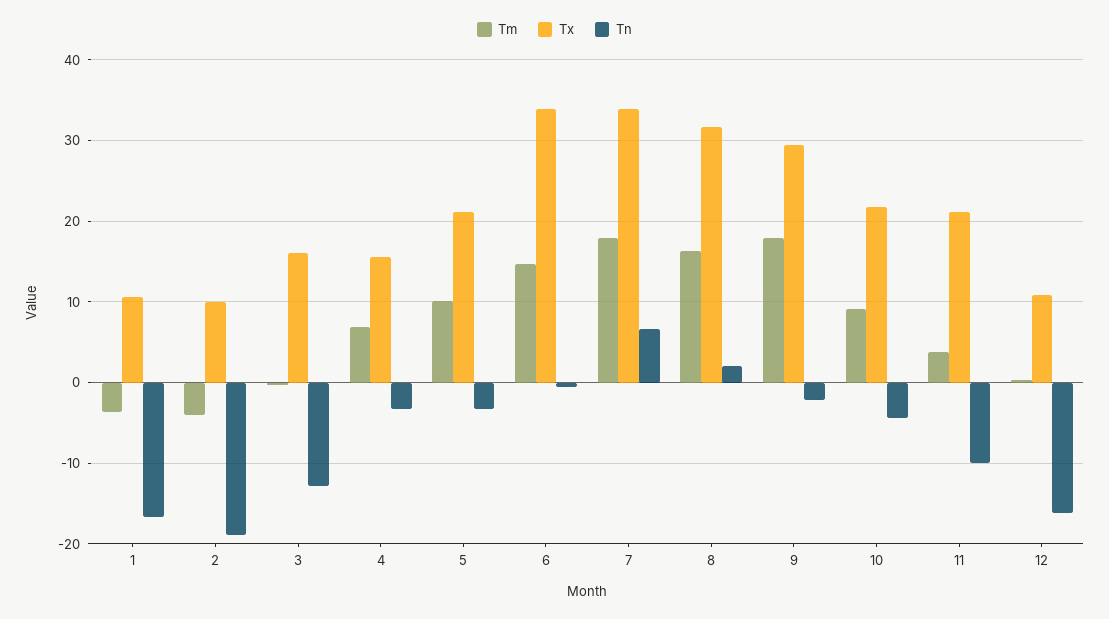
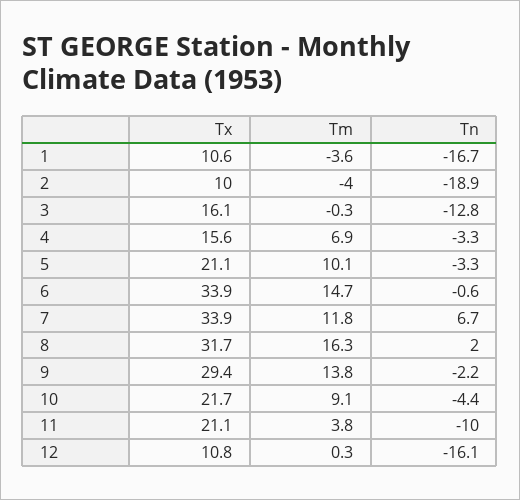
Tm, 7: 18 -> 11.8
Tm, 9: 18 -> 13.8

